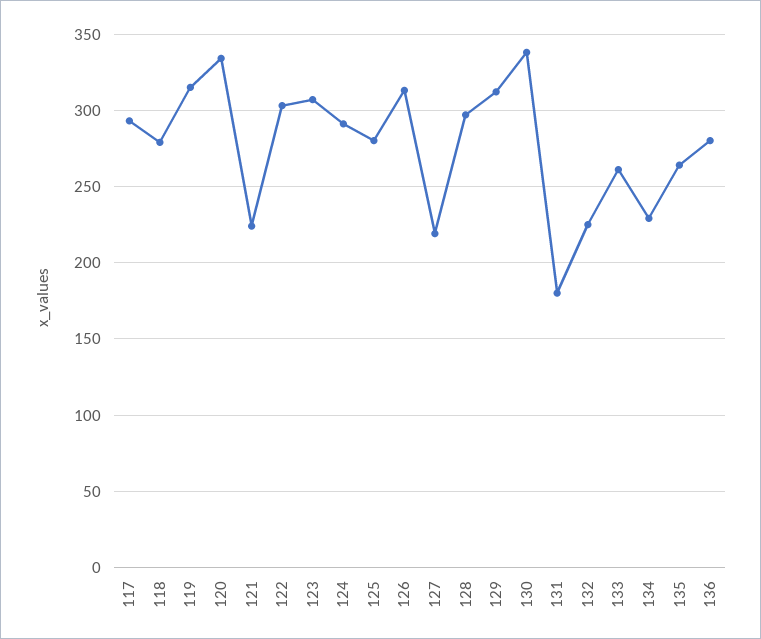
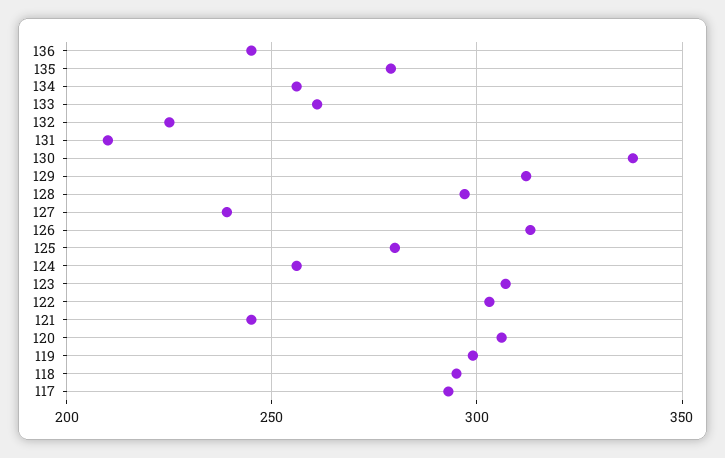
118: 280 -> 295
119: 315 -> 300
120: 335 -> 305
121: 225 -> 245
124: 290 -> 255
127: 220 -> 240
131: 180 -> 210
134: 230 -> 255
135: 265 -> 280
136: 280 -> 245

